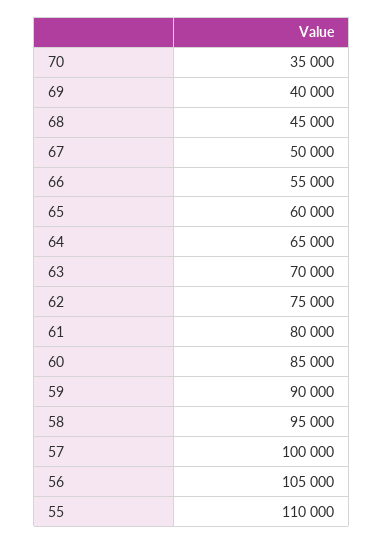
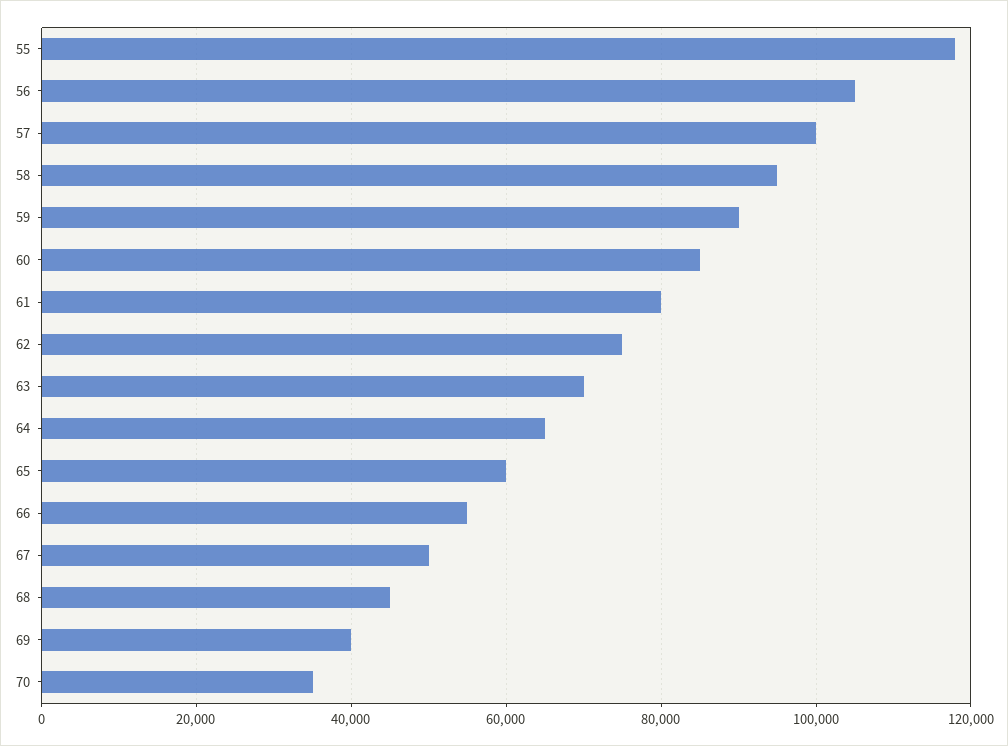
55: 110000 -> 118000

